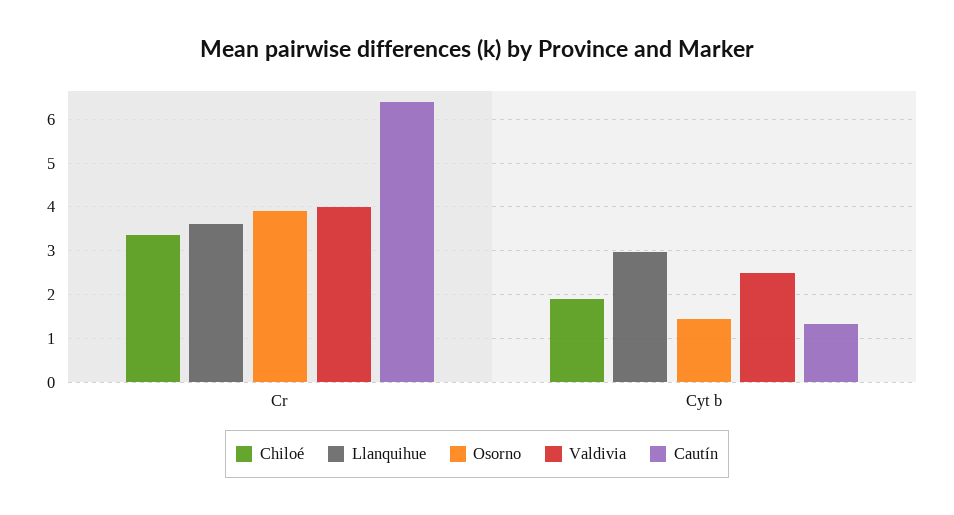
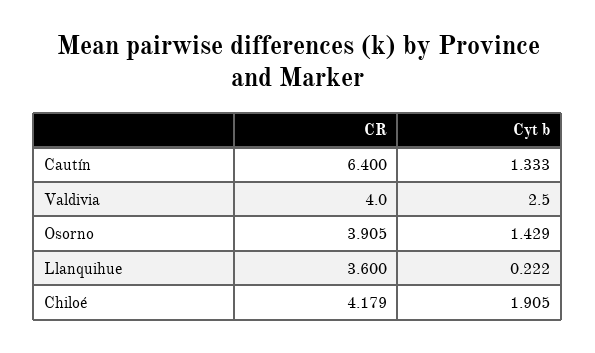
Chiloé, Cr: 3.4 -> 4.179
Llanquihue, Cyt b: 3 -> 0.222

